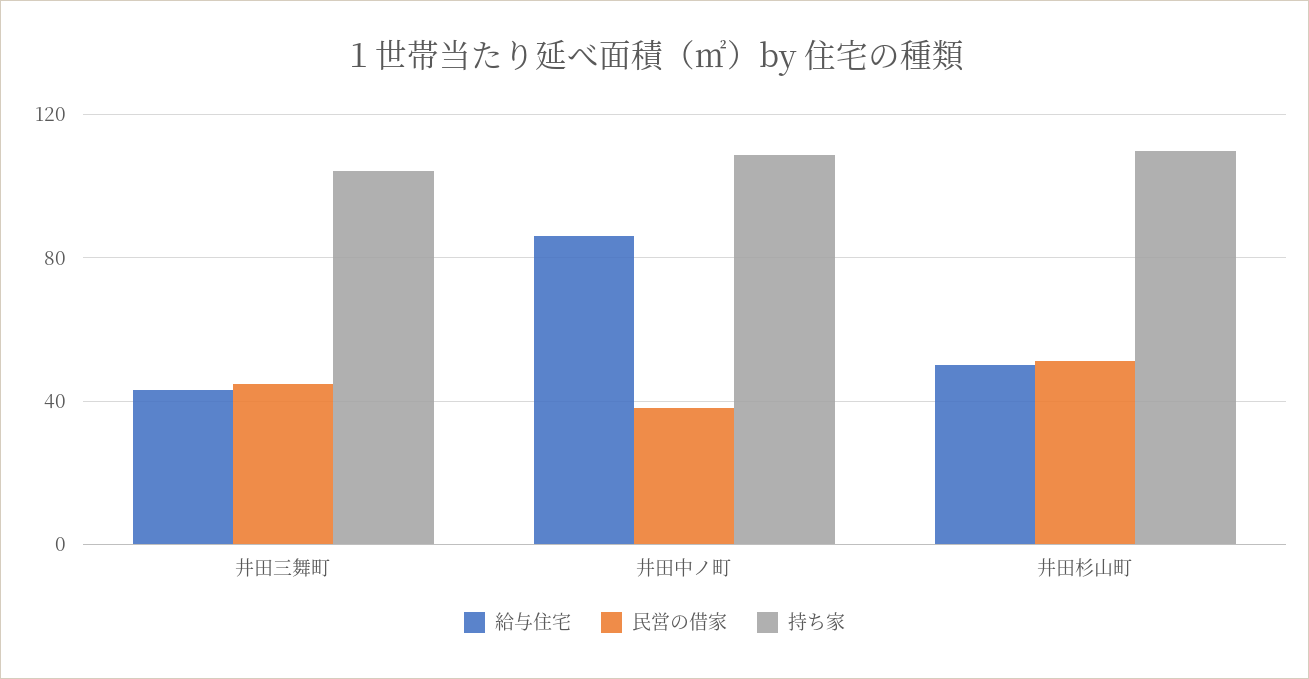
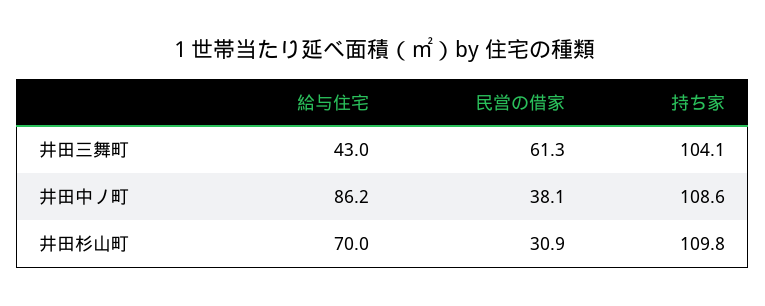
民営の借家, 井田三舞町: 45 -> 61.3
給与住宅, 井田杉山町: 50 -> 70
民営の借家, 井田杉山町: 50 -> 30.9

